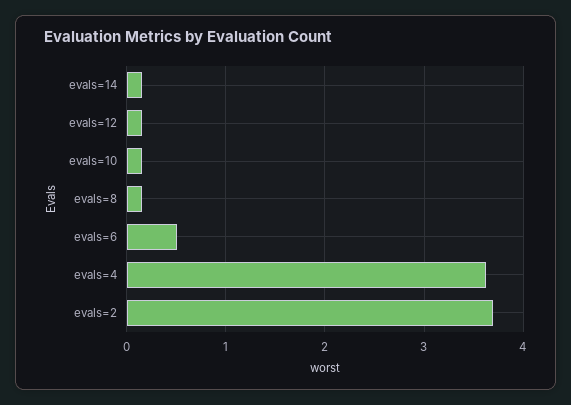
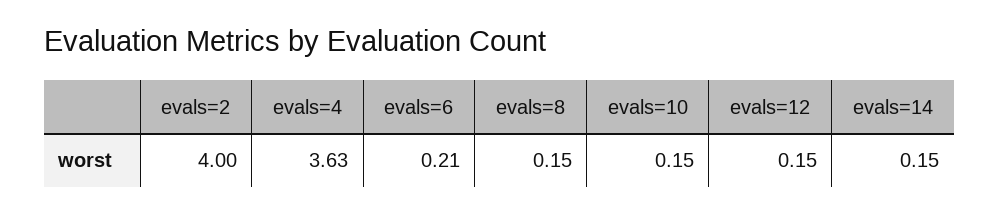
evals=6: 0.5 -> 0.21
evals=2: 3.7 -> 4

